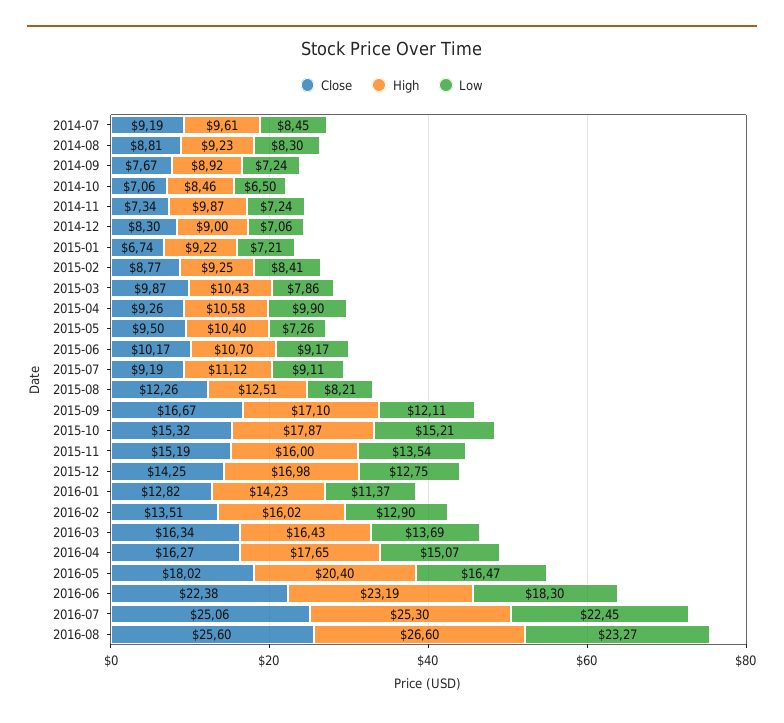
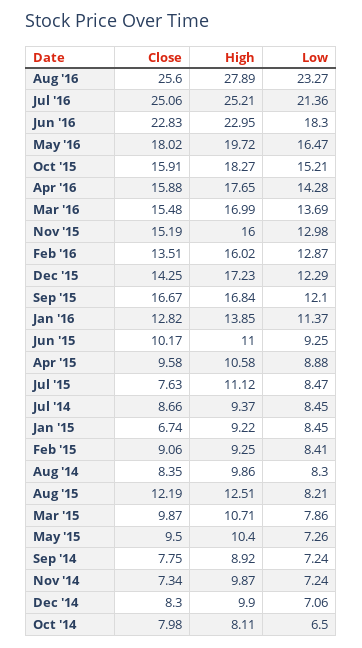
Close, 2014-07: 9.19 -> 8.66
High, 2014-07: 9.61 -> 9.37
Close, 2014-08: 8.81 -> 8.35
High, 2014-08: 9.23 -> 9.86
Close, 2014-09: 7.67 -> 7.75
Close, 2014-10: 7.06 -> 7.98
High, 2014-10: 8.46 -> 8.11
High, 2014-12: 9 -> 9.9
Low, 2015-01: 7.21 -> 8.45
Close, 2015-02: 8.77 -> 9.06
High, 2015-03: 10.43 -> 10.71
Close, 2015-04: 9.26 -> 9.58
Low, 2015-04: 9.9 -> 8.88
High, 2015-06: 10.7 -> 11
Low, 2015-06: 9.17 -> 9.25
Close, 2015-07: 9.19 -> 7.63
Low, 2015-07: 9.11 -> 8.47
Close, 2015-08: 12.26 -> 12.19
High, 2015-09: 17.1 -> 16.84
Low, 2015-09: 12.11 -> 12.1
Close, 2015-10: 15.32 -> 15.91
High, 2015-10: 17.87 -> 18.27
Low, 2015-11: 13.54 -> 12.98
High, 2015-12: 16.98 -> 17.23
Low, 2015-12: 12.75 -> 12.29
High, 2016-01: 14.23 -> 13.85
Low, 2016-02: 12.9 -> 12.87
Close, 2016-03: 16.34 -> 15.48
High, 2016-03: 16.43 -> 16.99
Close, 2016-04: 16.27 -> 15.88
Low, 2016-04: 15.07 -> 14.28
High, 2016-05: 20.4 -> 19.72
Close, 2016-06: 22.38 -> 22.83
High, 2016-06: 23.19 -> 22.95
High, 2016-07: 25.3 -> 25.21
Low, 2016-07: 22.45 -> 21.36
High, 2016-08: 26.6 -> 27.89

